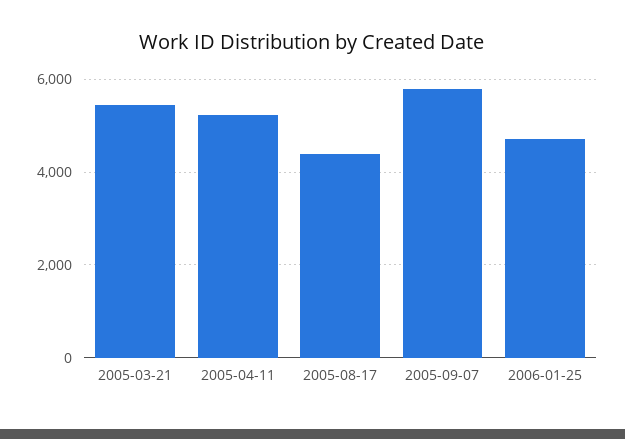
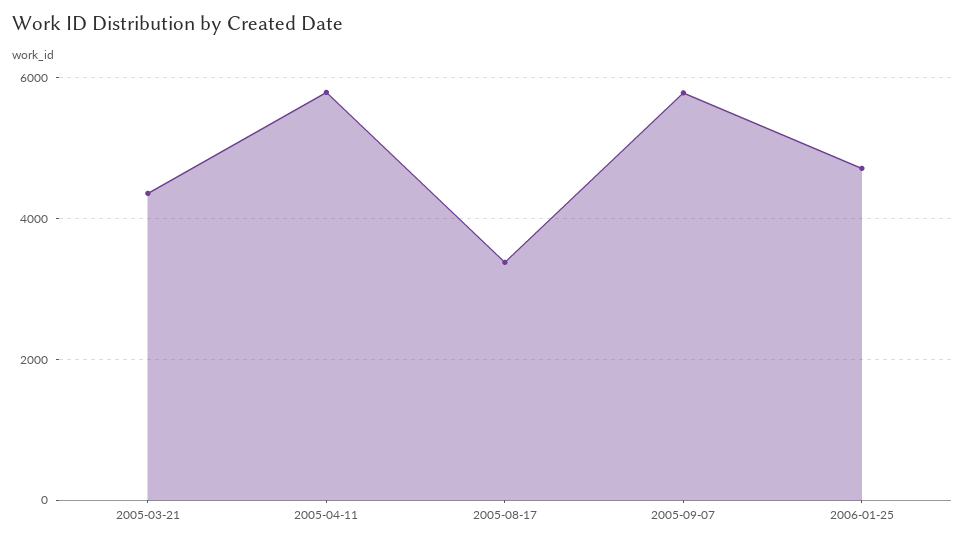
2005-03-21: 5400 -> 4400
2005-04-11: 5200 -> 5800
2005-08-17: 4400 -> 3400

